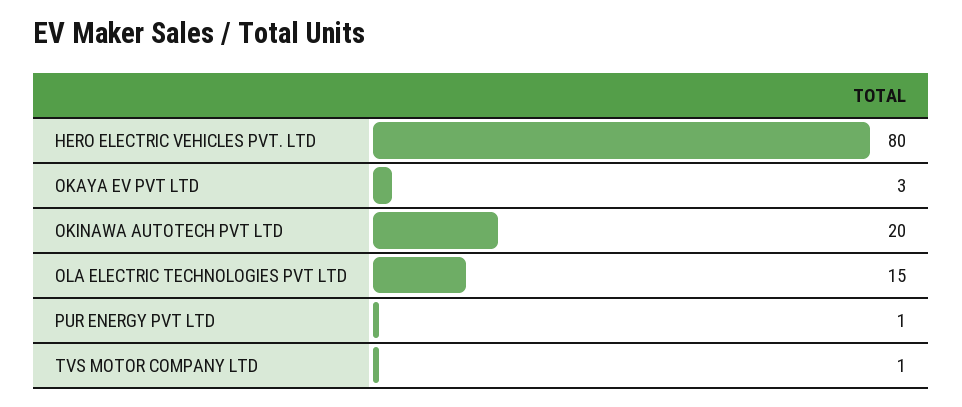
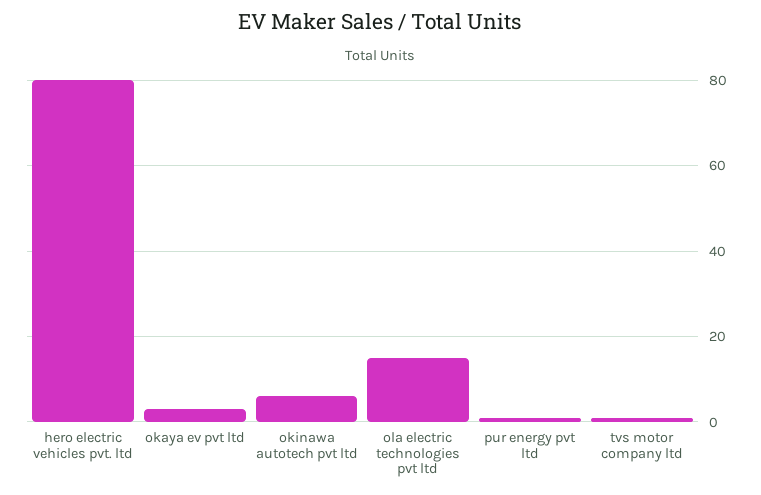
OKINAWA AUTOTECH PVT LTD: 20 -> 5

